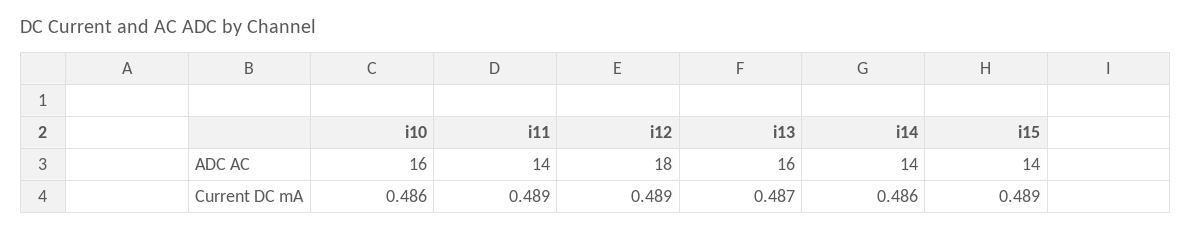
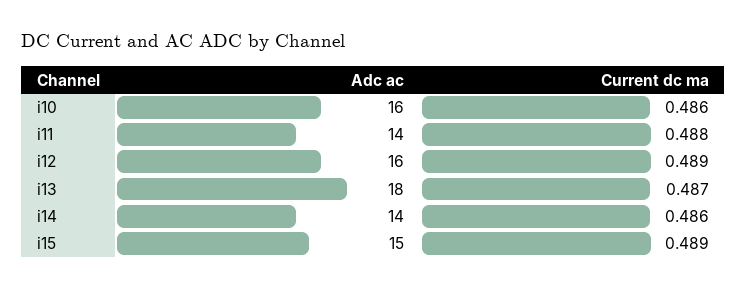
i12, ADC AC: 18 -> 16
i13, ADC AC: 16 -> 18
i15, ADC AC: 14 -> 15
i11, Current DC mA: 0.489 -> 0.488

